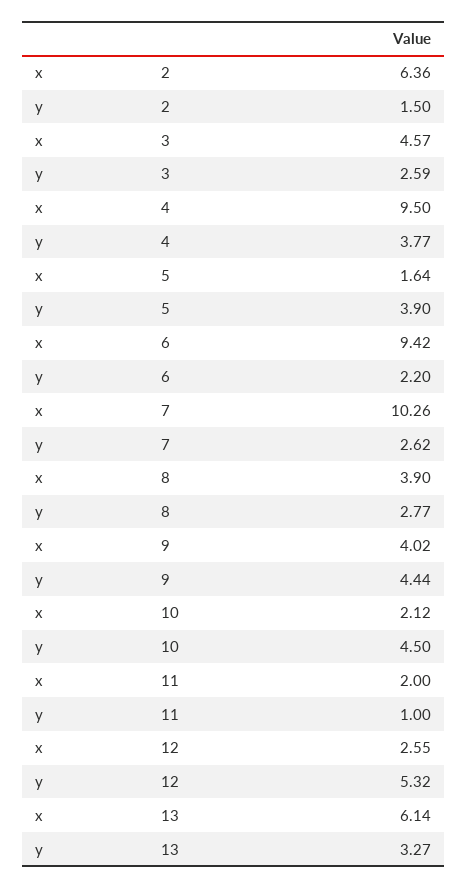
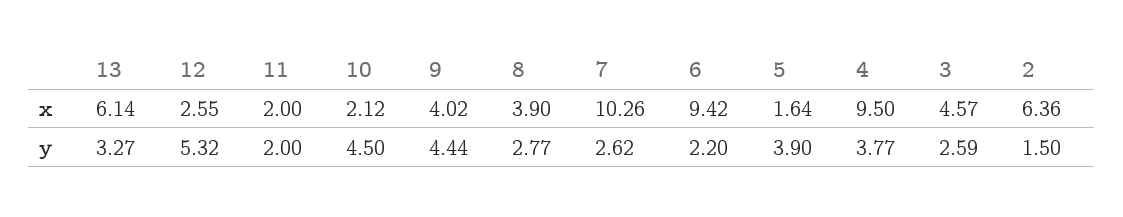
y, 11: 1 -> 2

